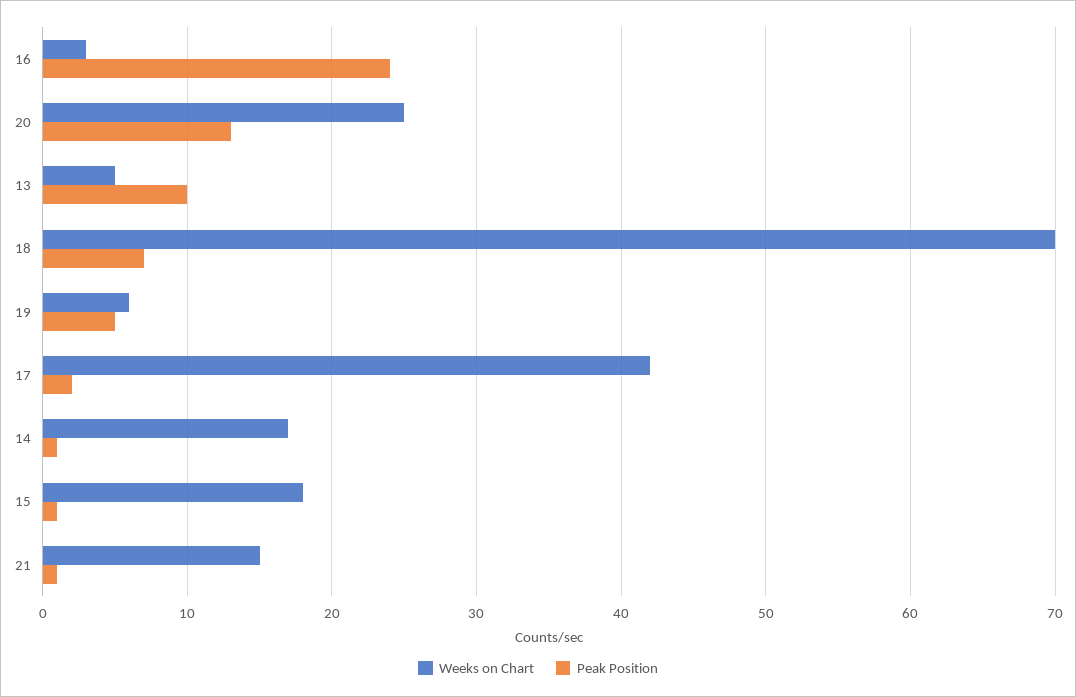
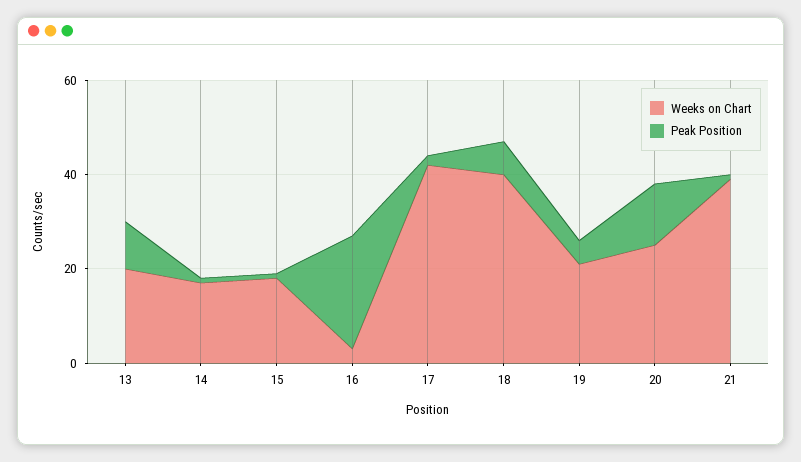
Weeks on Chart, 13: 5 -> 20
Weeks on Chart, 18: 70 -> 40
Weeks on Chart, 19: 6 -> 20
Weeks on Chart, 21: 15 -> 40

